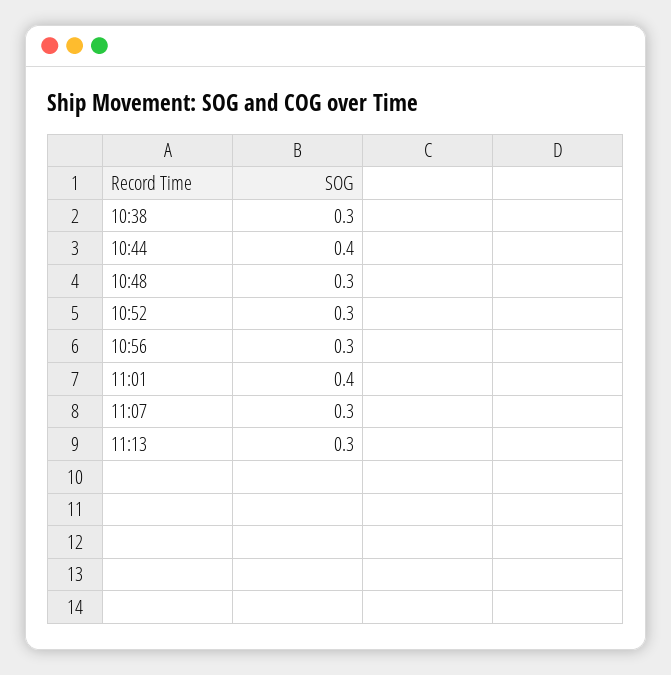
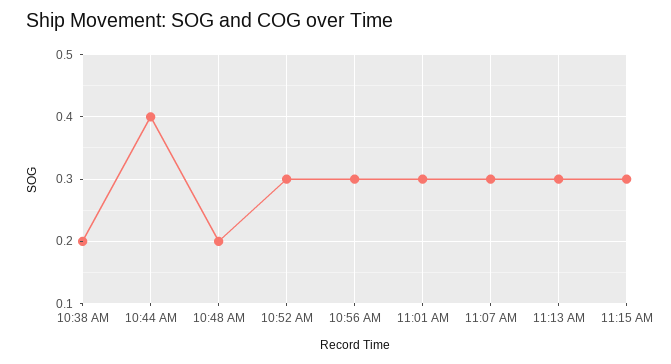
10:38: 0.3 -> 0.2
10:48: 0.3 -> 0.2
11:01: 0.4 -> 0.3
11:15 AM: none -> 0.3

